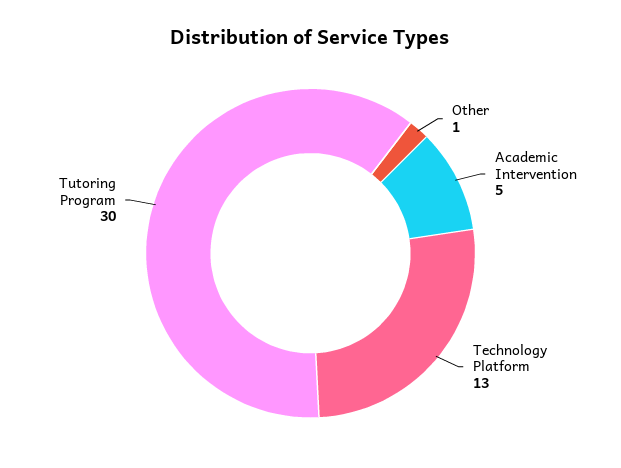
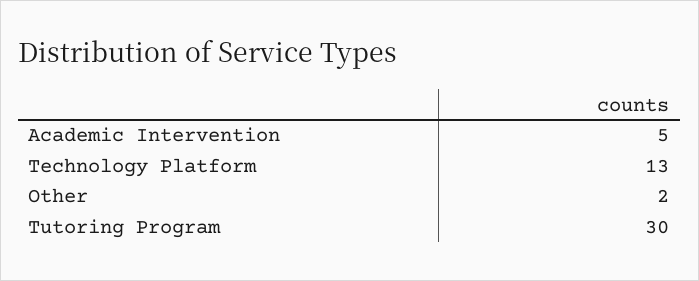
Other: 1 -> 2

